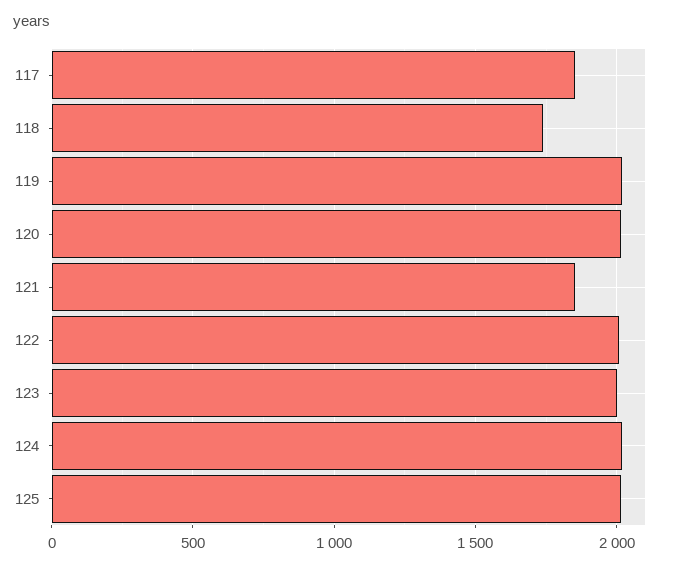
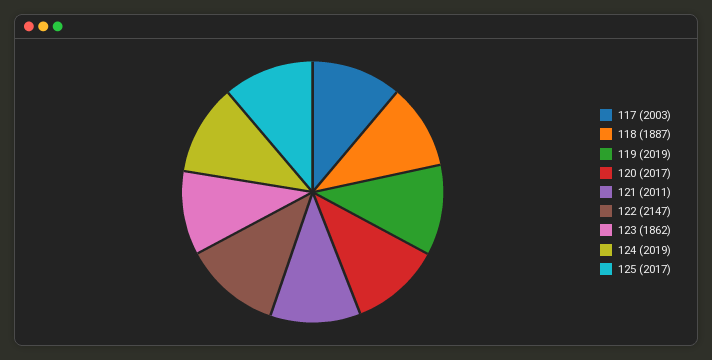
117: 1850 -> 2003
118: 1750 -> 1887
121: 1850 -> 2011
122: 2000 -> 2147
123: 2000 -> 1862

